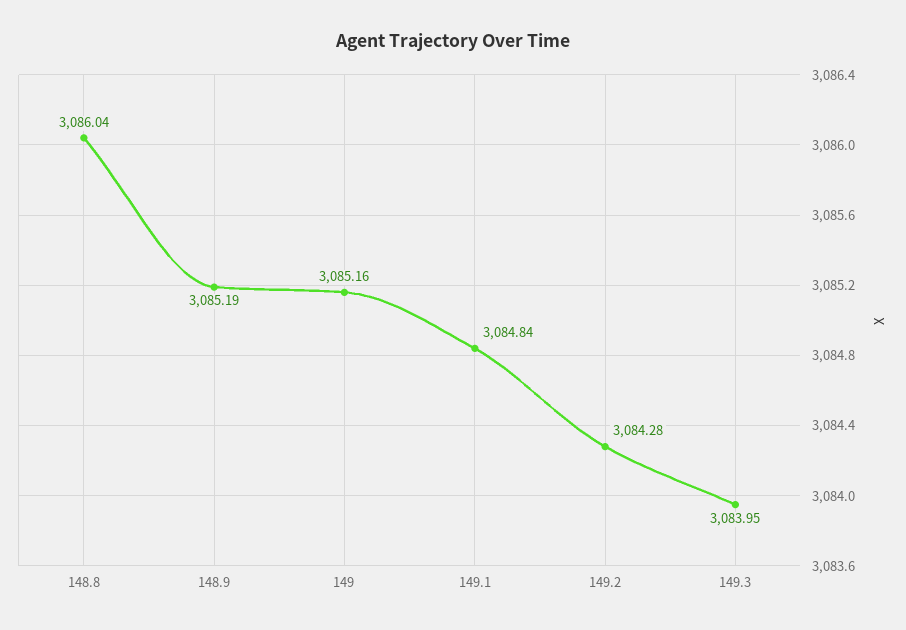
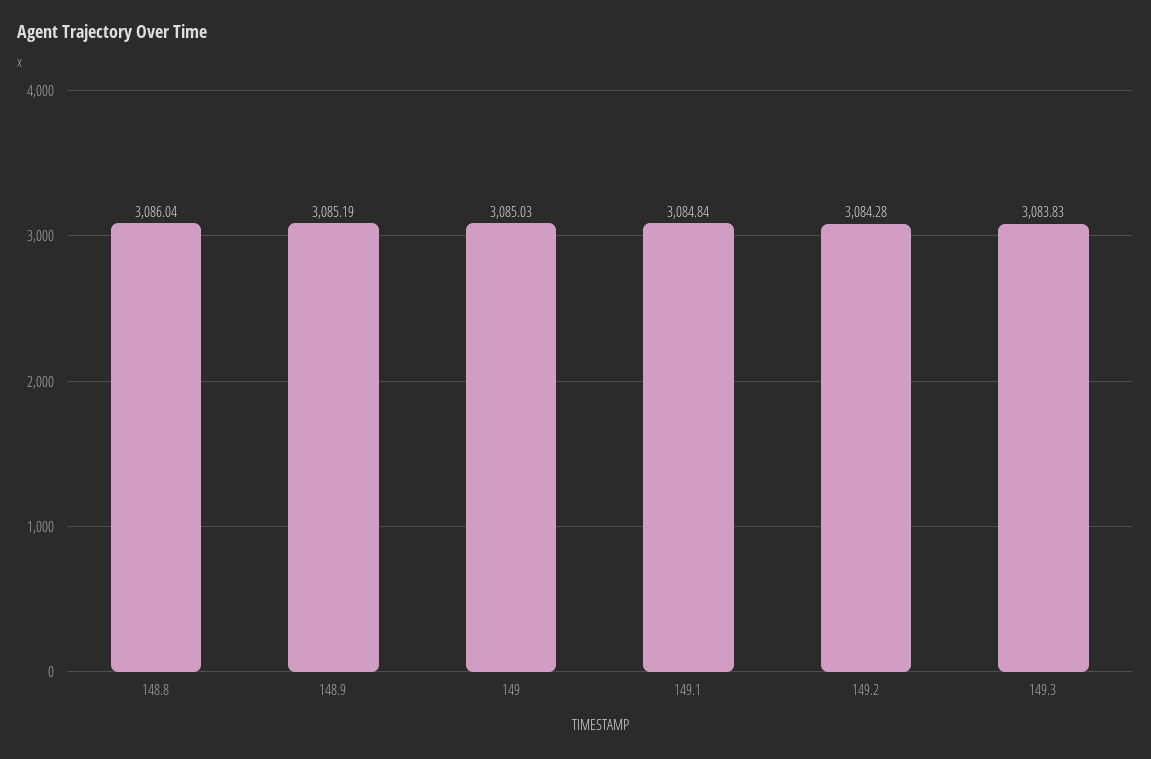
149: 3085.16 -> 3085.03
149.3: 3083.95 -> 3083.83

